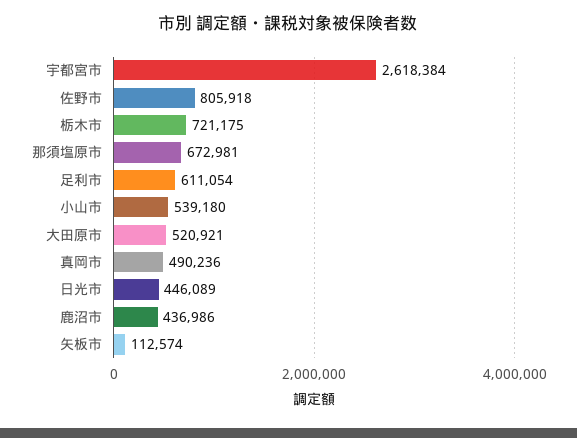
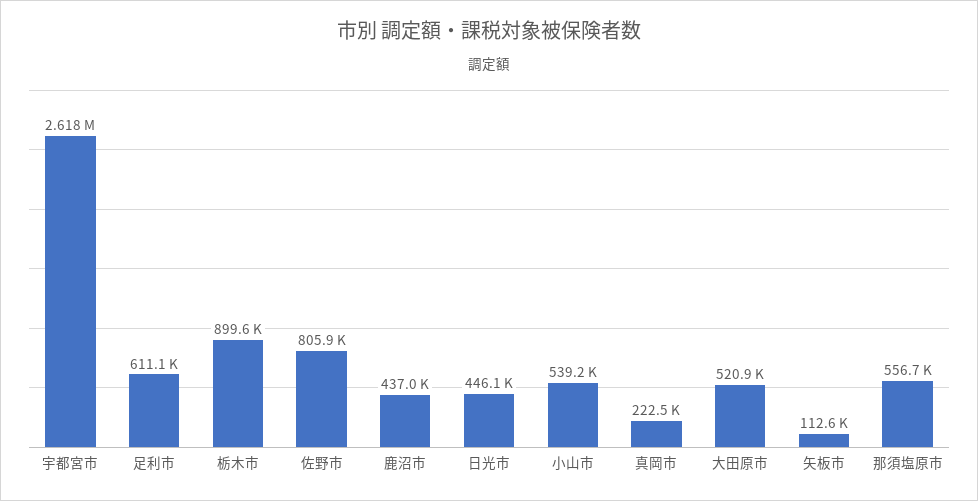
栃木市: 721175 -> 899600
那須塩原市: 672981 -> 556700
真岡市: 490236 -> 222500

